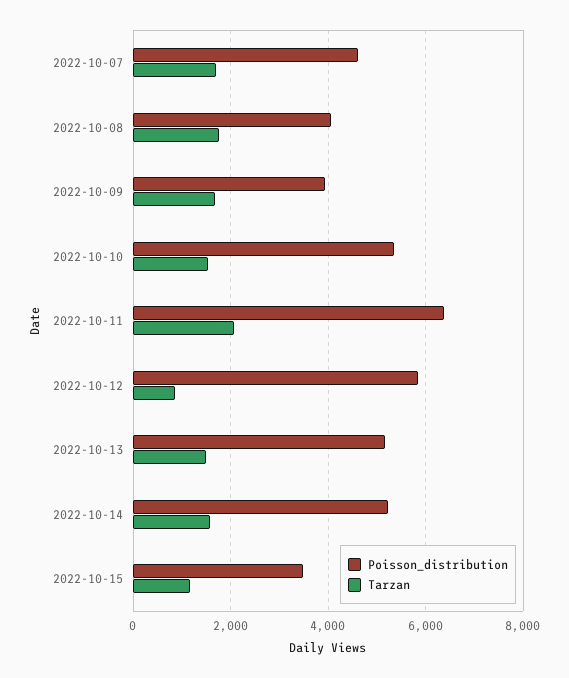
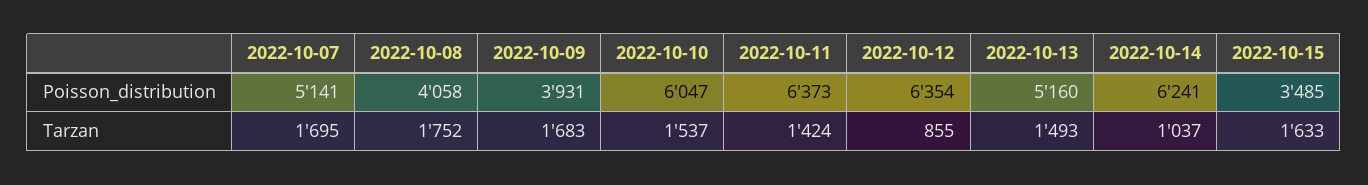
Poisson_distribution, 2022-10-07: 4600 -> 5141
Poisson_distribution, 2022-10-10: 5400 -> 6047
Tarzan, 2022-10-11: 2000 -> 1424
Poisson_distribution, 2022-10-12: 5800 -> 6354
Poisson_distribution, 2022-10-14: 5200 -> 6241
Tarzan, 2022-10-14: 1600 -> 1037
Tarzan, 2022-10-15: 1200 -> 1633

